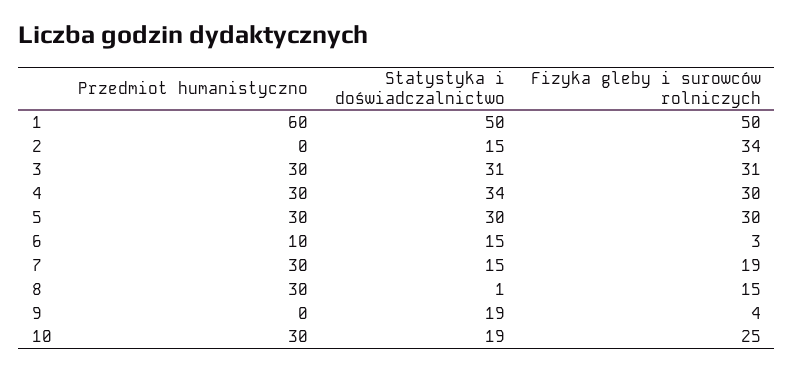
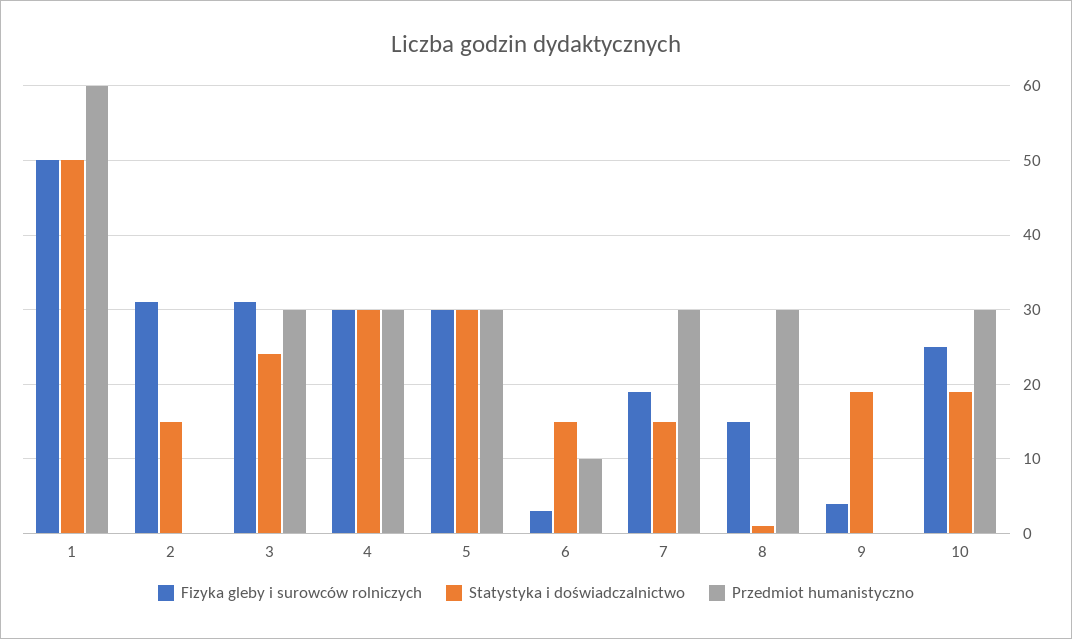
Fizyka gleby i surowców rolniczych, 2: 34 -> 31
Statystyka i doświadczalnictwo, 3: 31 -> 24
Statystyka i doświadczalnictwo, 4: 34 -> 30

